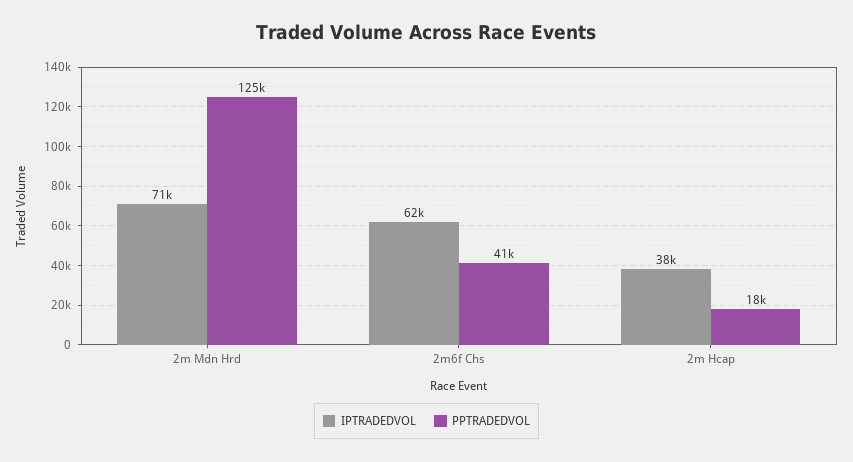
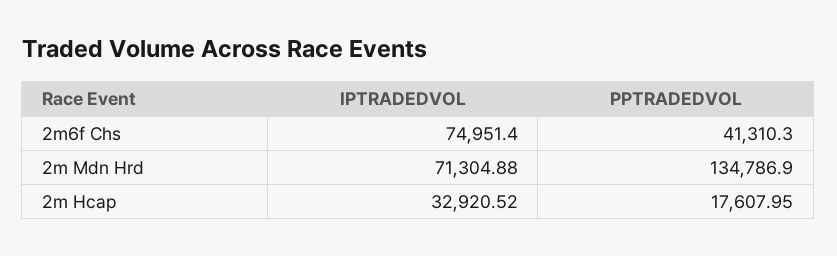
PPTRADEDVOL, 2m Mdn Hrd: 125000 -> 134786.9
IPTRADEDVOL, 2m6f Chs: 62000 -> 74951.4
IPTRADEDVOL, 2m Hcap: 38000 -> 32920.52

